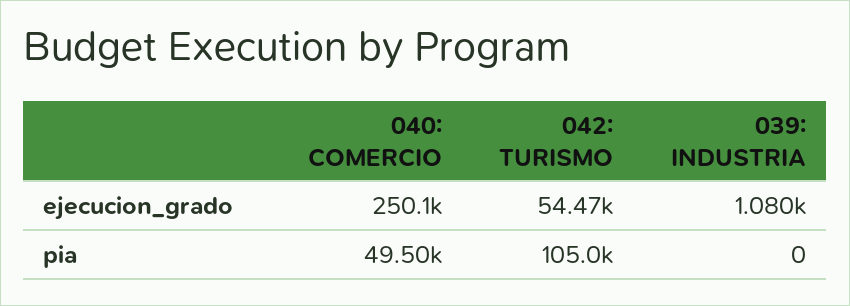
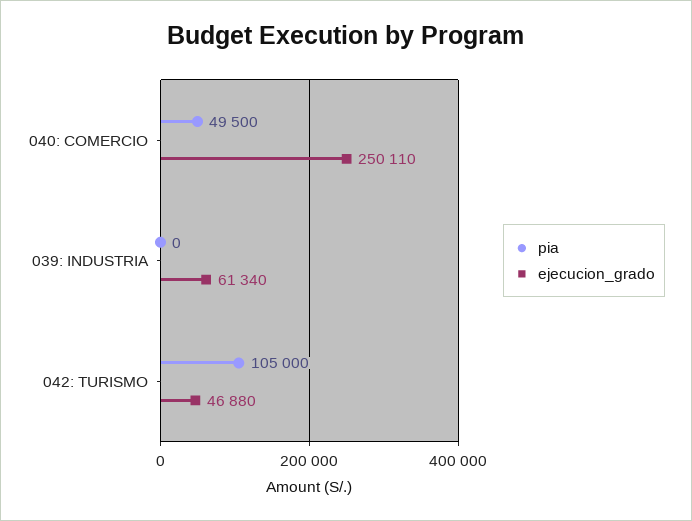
ejecucion_grado, 042: TURISMO: 54470 -> 46880
ejecucion_grado, 039: INDUSTRIA: 1080 -> 61340

